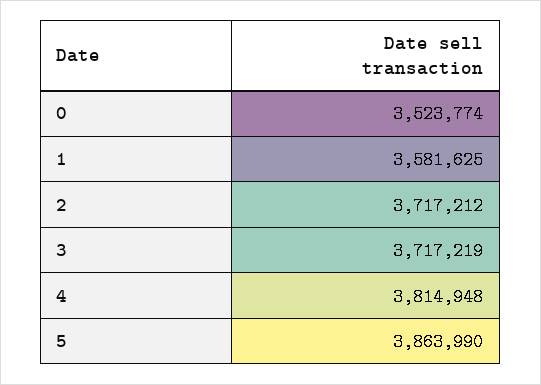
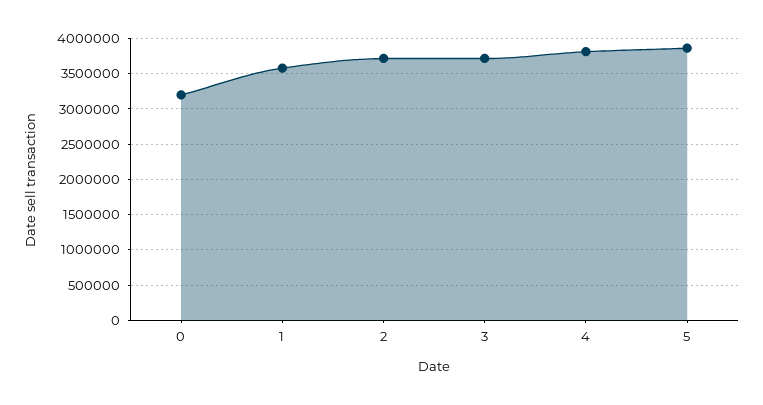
0: 3523774 -> 3200000

